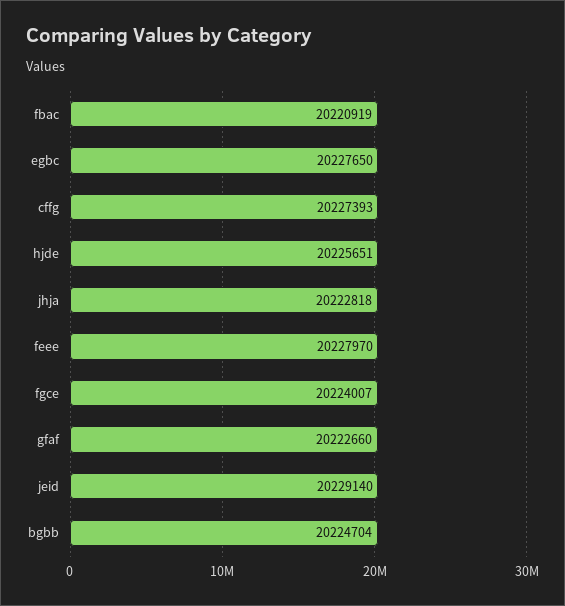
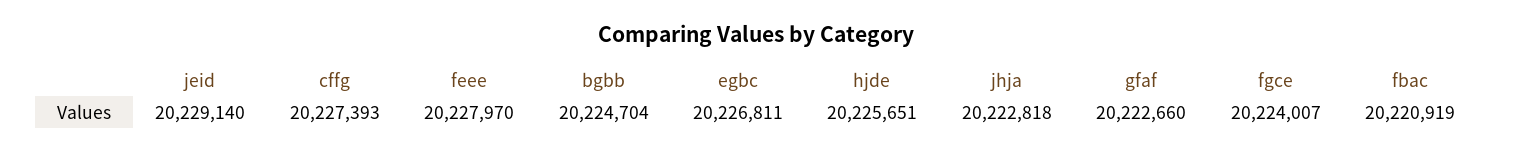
egbc: 20227650 -> 20226811

